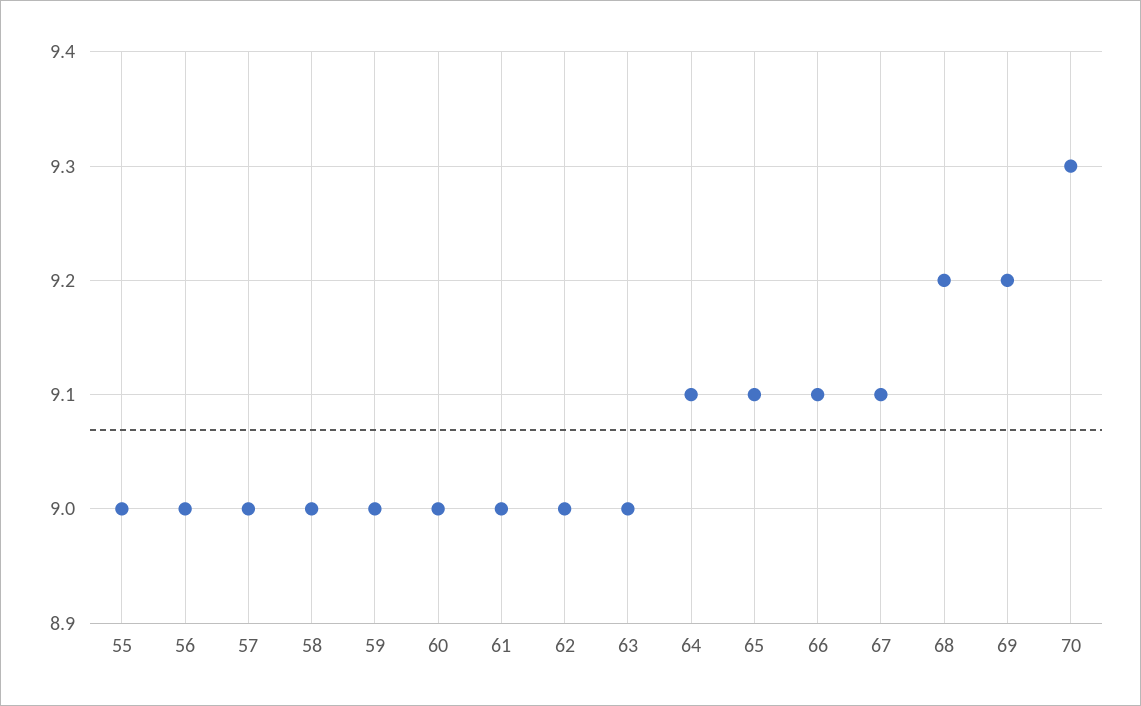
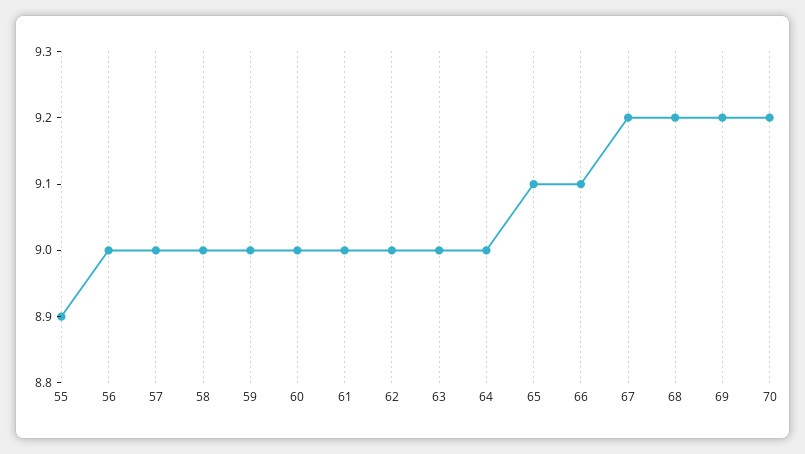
55: 9 -> 8.9
64: 9.1 -> 9
67: 9.1 -> 9.2
70: 9.3 -> 9.2

